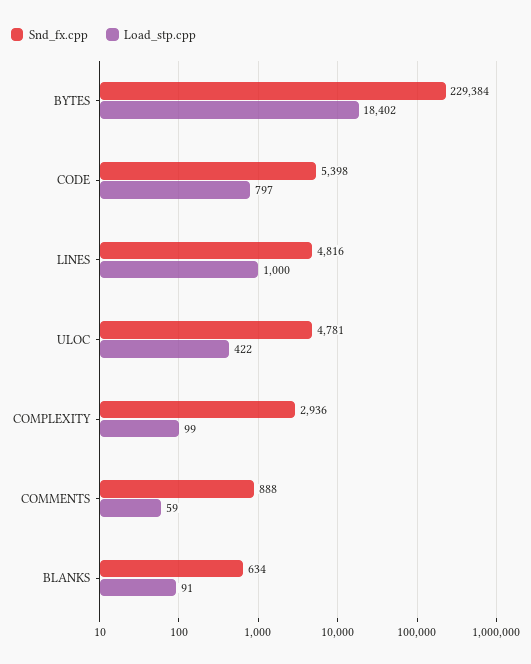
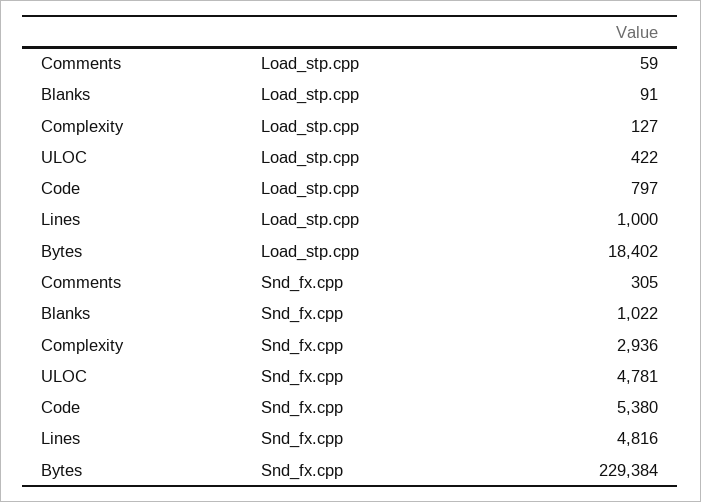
Snd_fx.cpp, CODE: 5398 -> 5380
Load_stp.cpp, COMPLEXITY: 99 -> 127
Snd_fx.cpp, COMMENTS: 888 -> 305
Snd_fx.cpp, BLANKS: 634 -> 1022

